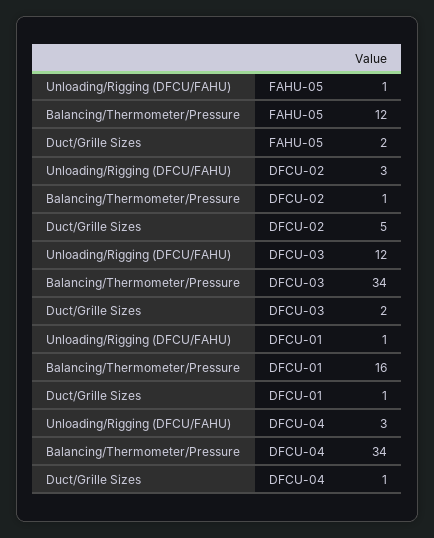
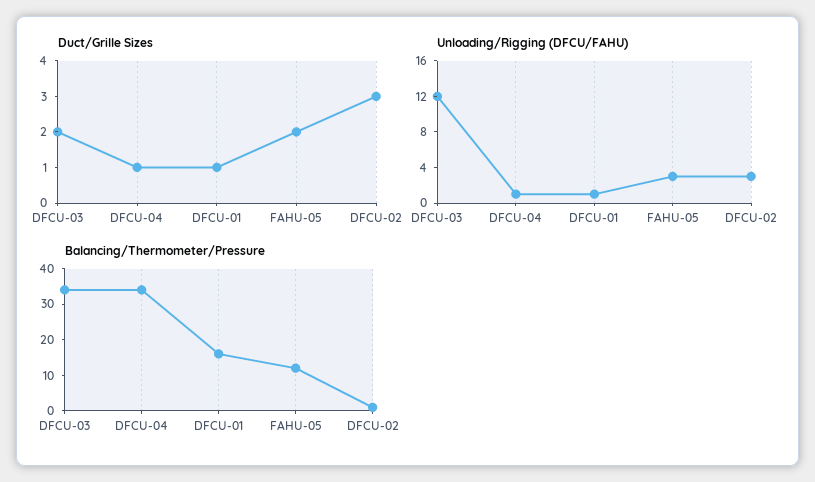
Unloading/Rigging (DFCU/FAHU), FAHU-05: 1 -> 3
Duct/Grille Sizes, DFCU-02: 5 -> 3
Unloading/Rigging (DFCU/FAHU), DFCU-04: 3 -> 1

